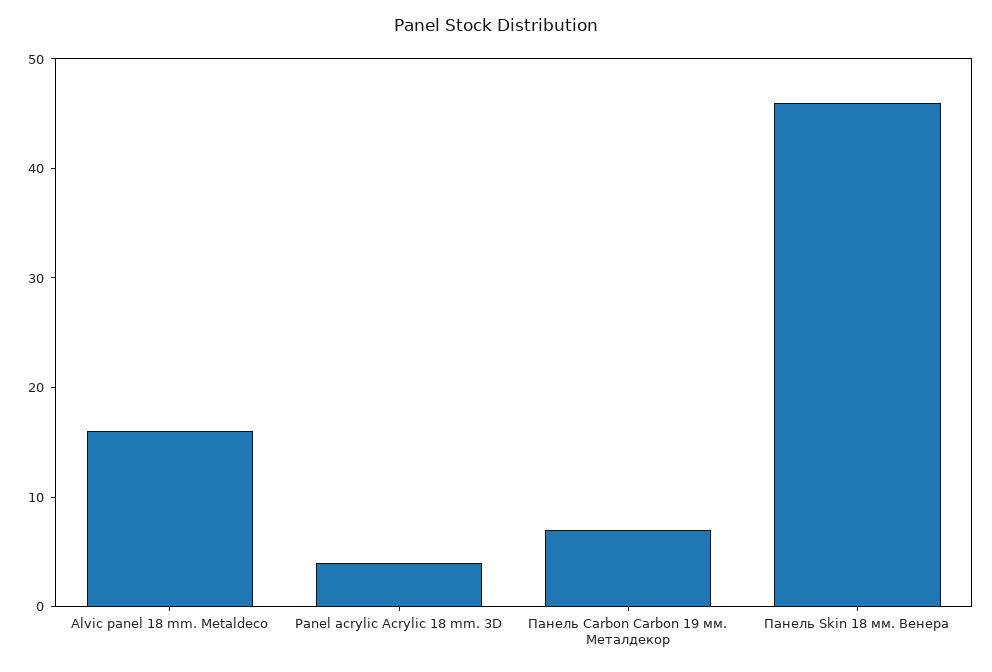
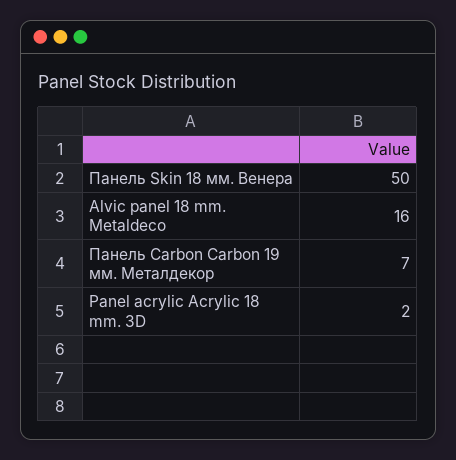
Panel acrylic Acrylic 18 mm. 3D: 4 -> 2
Панель Skin 18 мм. Венера: 46 -> 50

